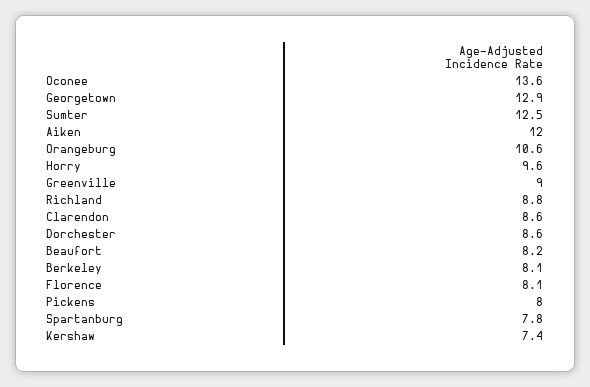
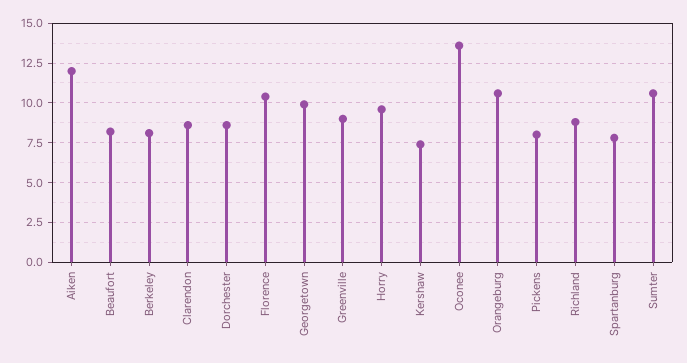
Georgetown: 12.9 -> 10
Sumter: 12.5 -> 10.5
Florence: 8.1 -> 10.5

